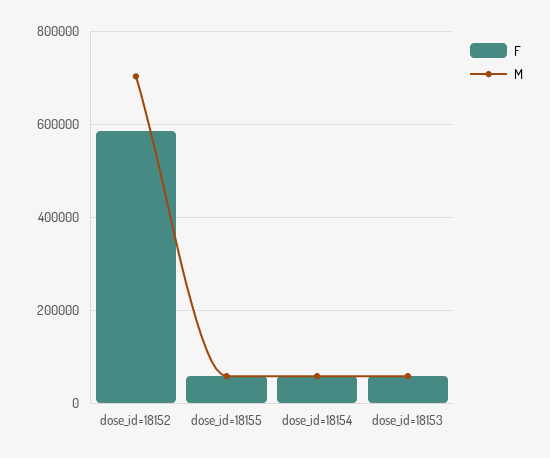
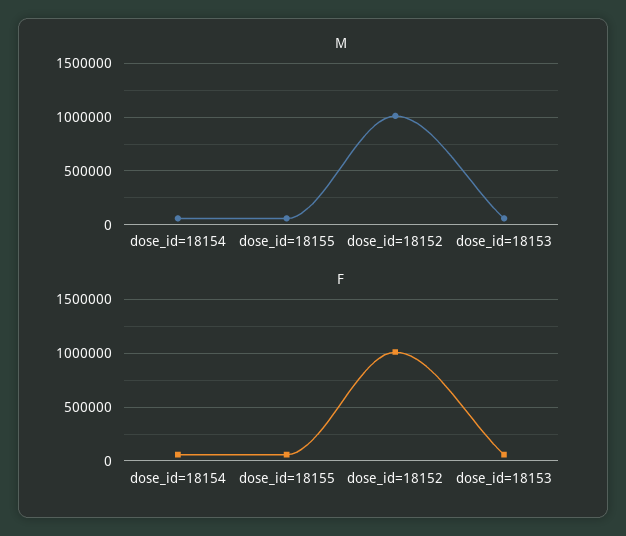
F, dose_id=18152: 580000 -> 1000000
M, dose_id=18152: 700000 -> 1000000

